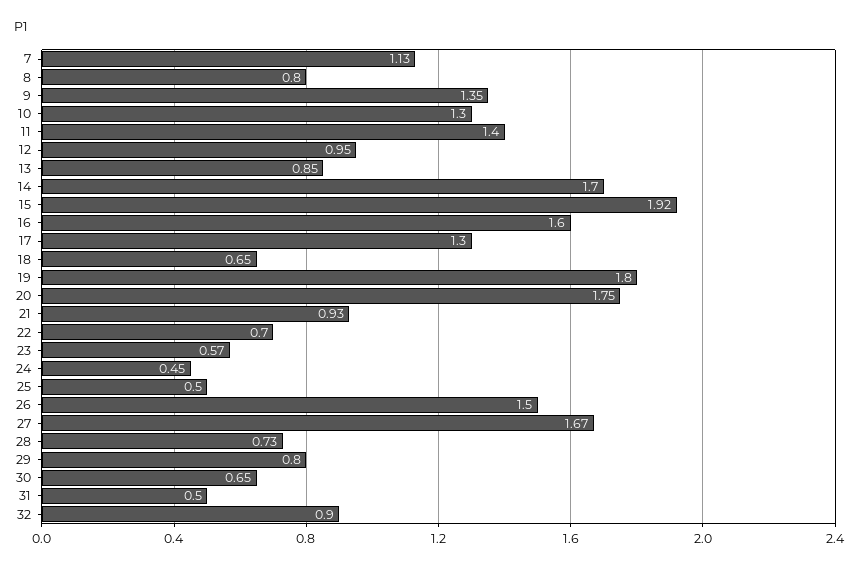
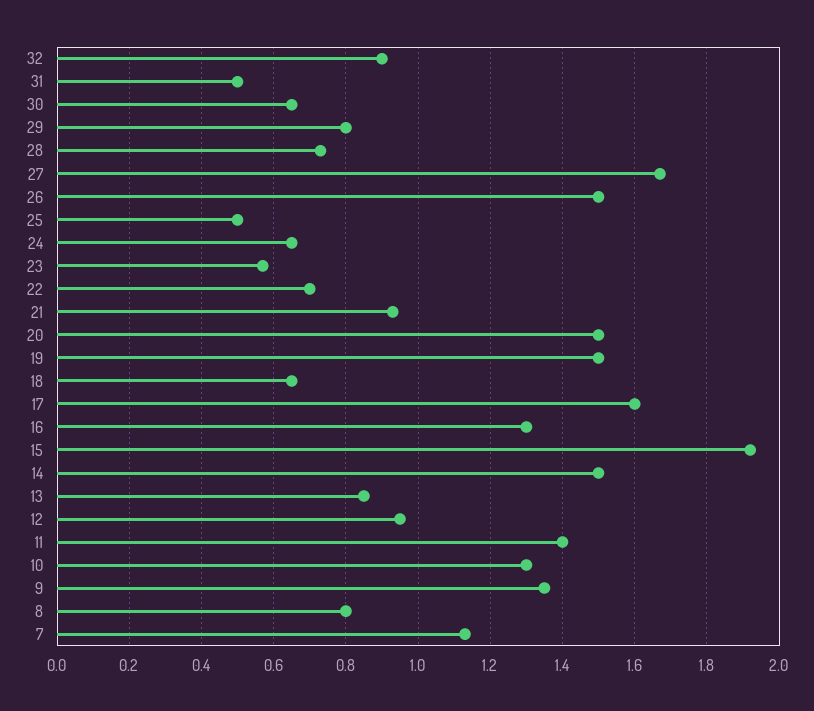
14: 1.7 -> 1.5
16: 1.6 -> 1.3
17: 1.3 -> 1.6
19: 1.8 -> 1.5
20: 1.75 -> 1.5
24: 0.45 -> 0.65

